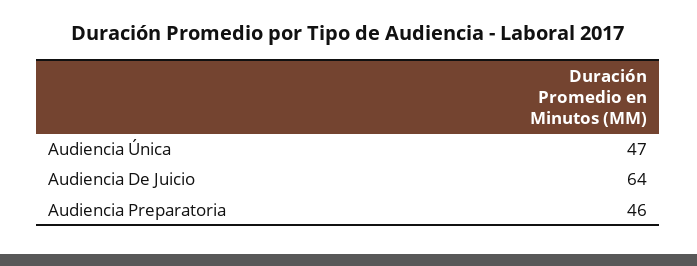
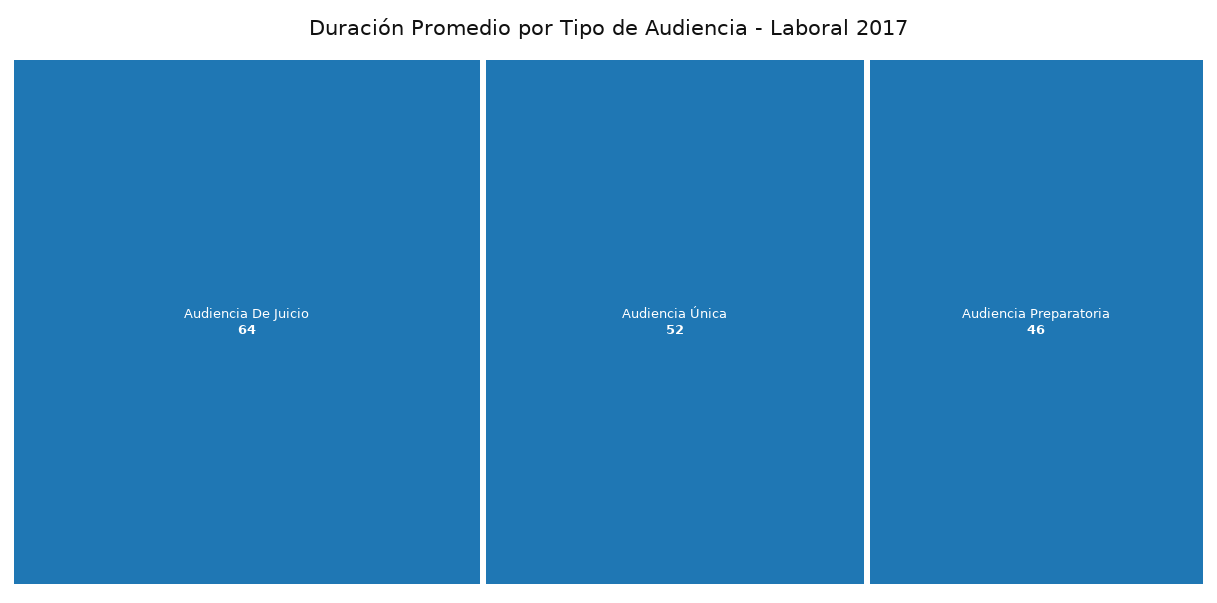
Audiencia Única: 47 -> 52

